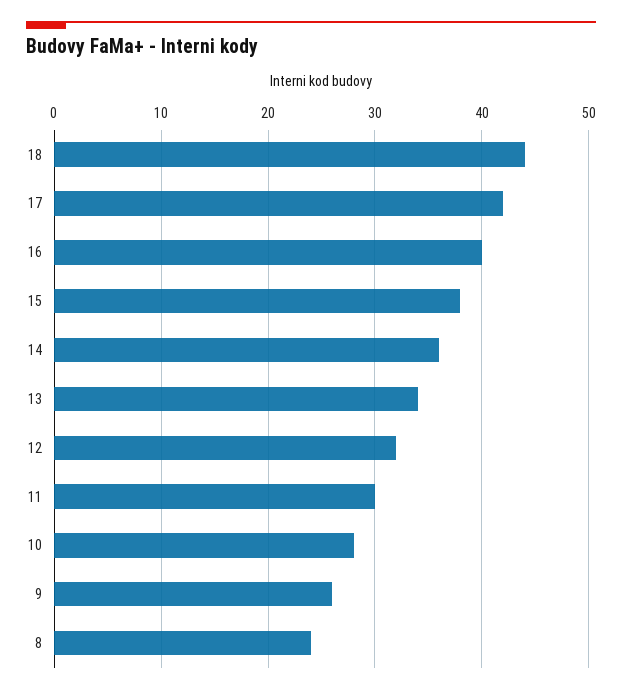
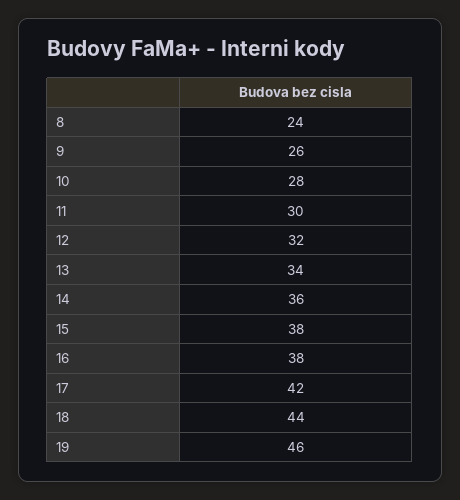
16: 40 -> 38
19: none -> 46

